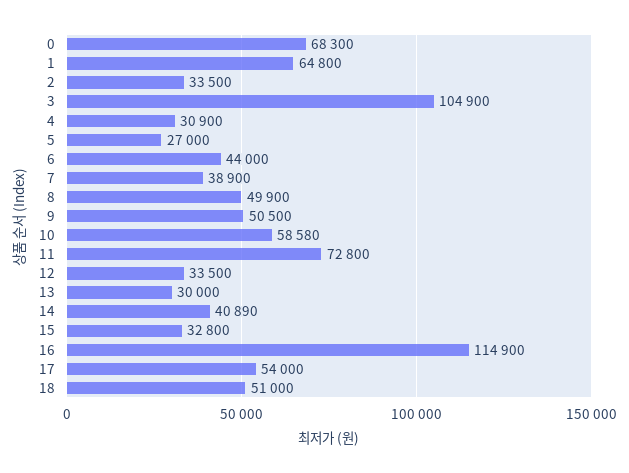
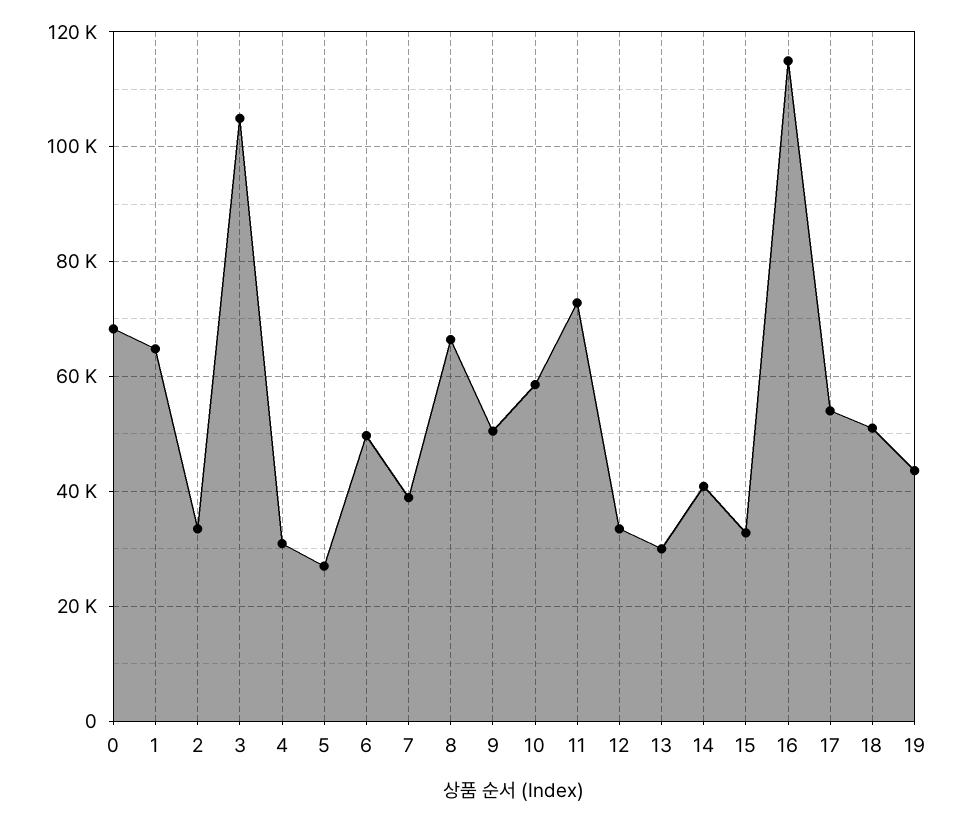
6: 44000 -> 50000
8: 49900 -> 66000
19: none -> 44000

